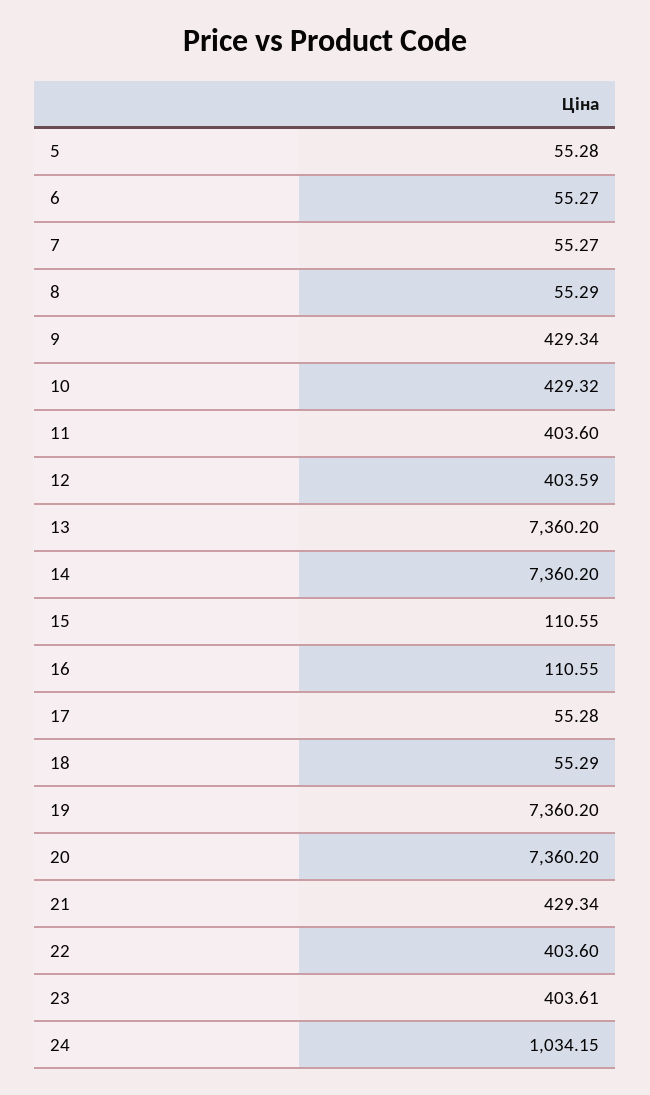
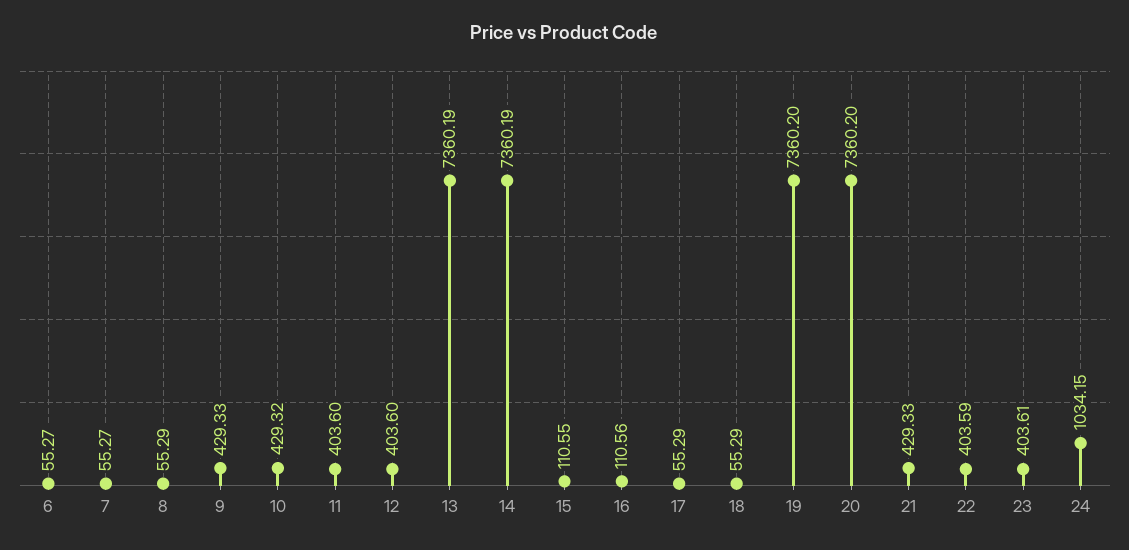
5: 55.28 -> none
9: 429.34 -> 429.33
12: 403.59 -> 403.6
13: 7360.2 -> 7360.19
14: 7360.2 -> 7360.19
16: 110.55 -> 110.56
17: 55.28 -> 55.29
21: 429.34 -> 429.33
22: 403.6 -> 403.59

